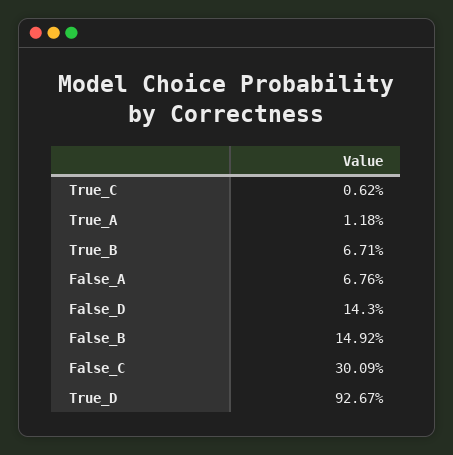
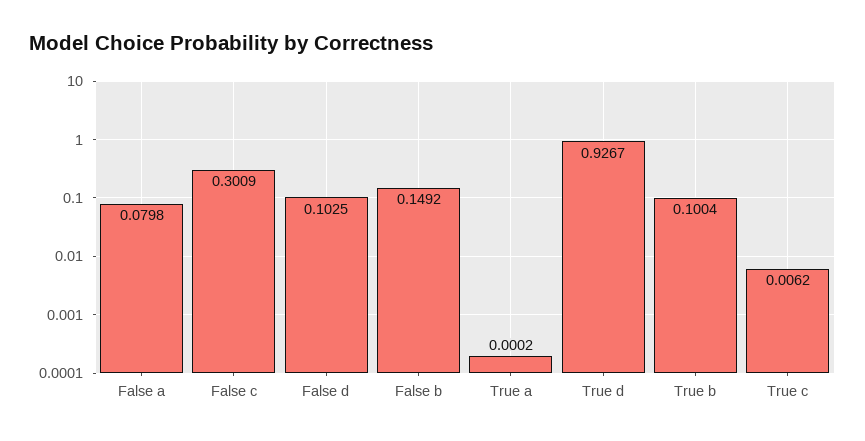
True_A: 0.0118 -> 0.0002
True_B: 0.0671 -> 0.1004
False_A: 0.0676 -> 0.0798
False_D: 0.143 -> 0.1025

